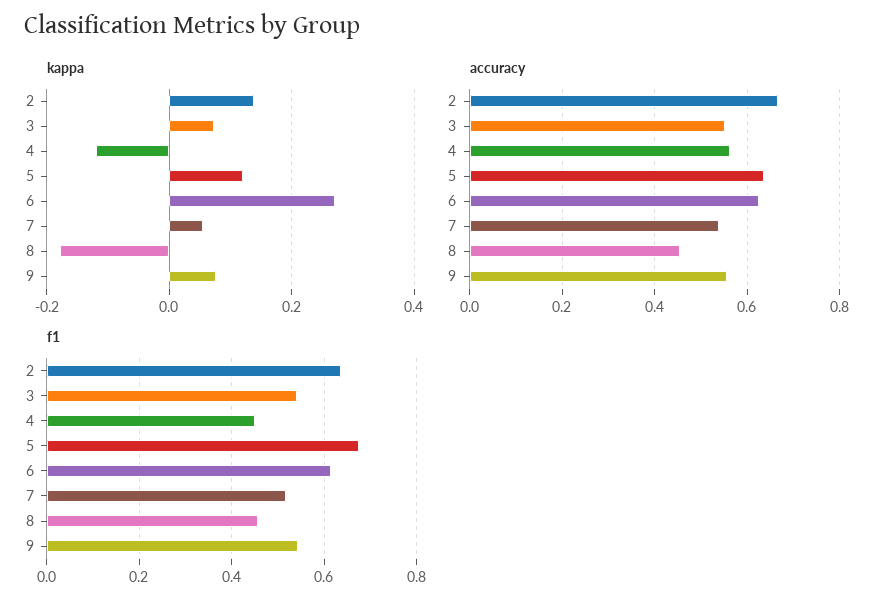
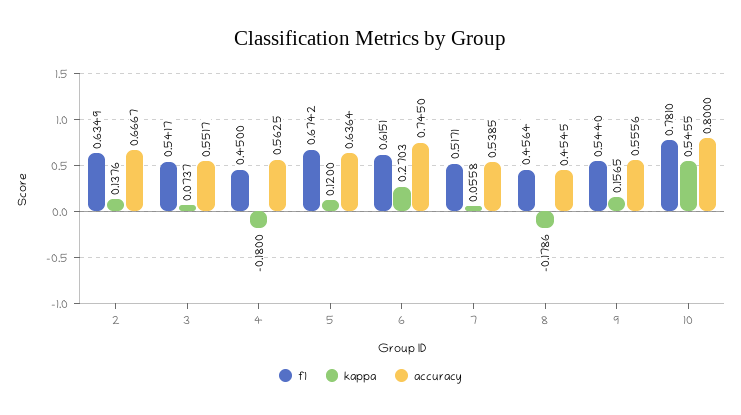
kappa, 4: -0.12 -> -0.18
kappa, 9: 0.08 -> 0.1565
accuracy, 6: 0.62 -> 0.745
f1, 10: none -> 0.781
kappa, 10: none -> 0.5455
accuracy, 10: none -> 0.8

